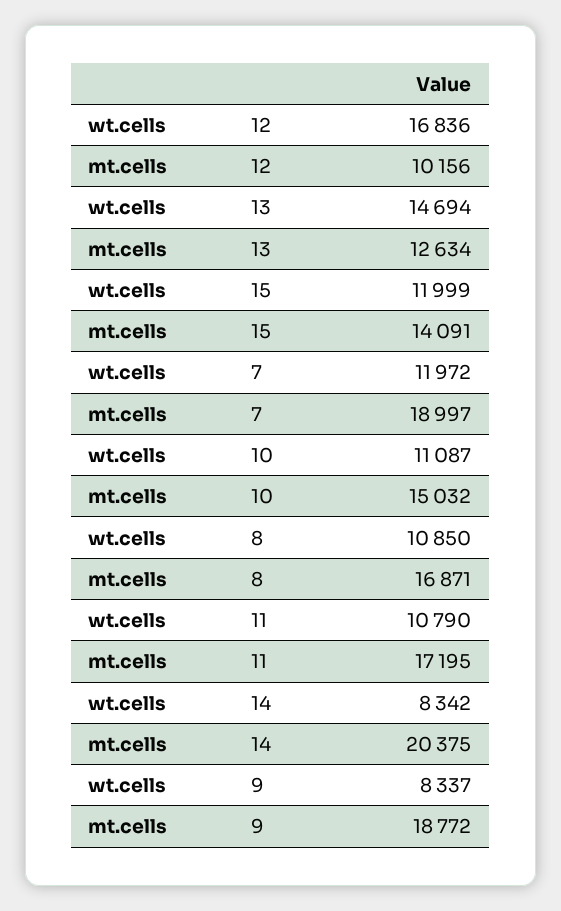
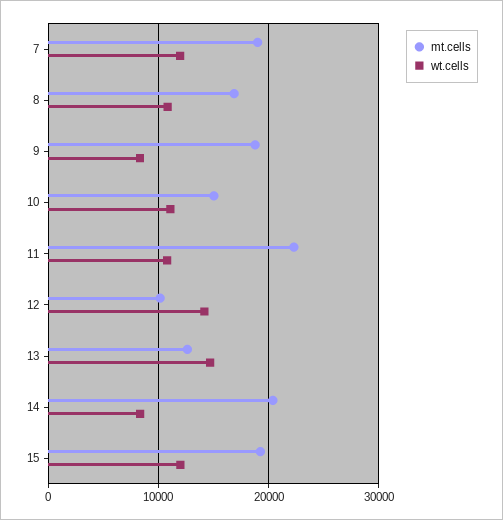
wt.cells, 12: 16836 -> 14000
mt.cells, 15: 14091 -> 19000
mt.cells, 11: 17195 -> 22000

